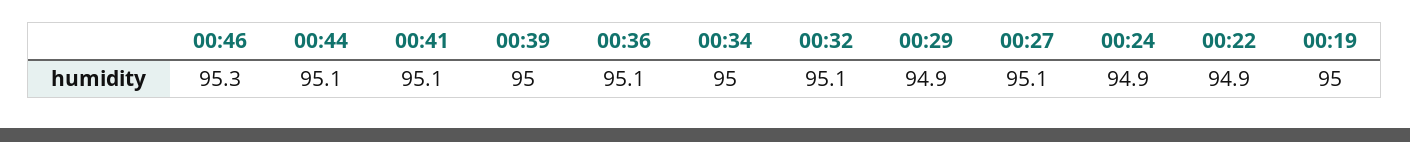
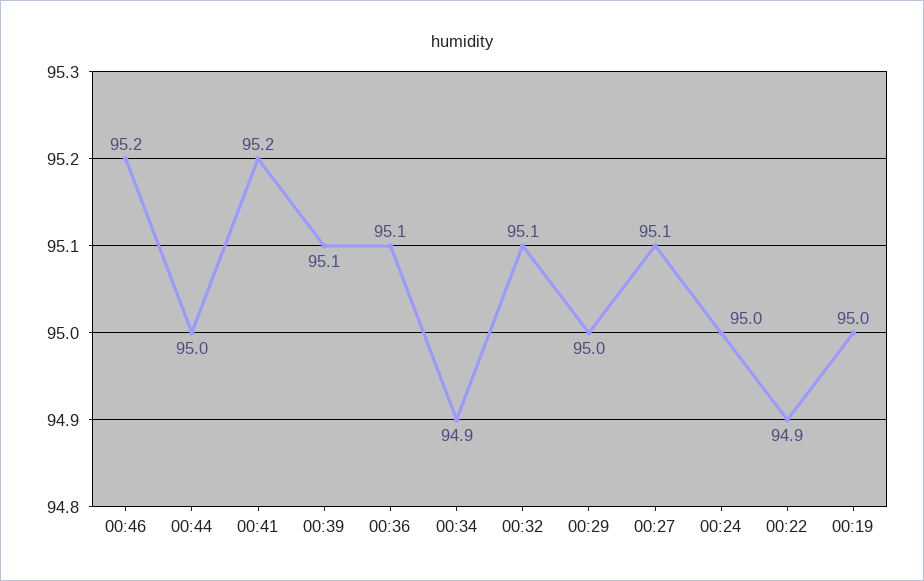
00:46: 95.3 -> 95.2
00:44: 95.1 -> 95
00:41: 95.1 -> 95.2
00:39: 95 -> 95.1
00:34: 95 -> 94.9
00:29: 94.9 -> 95
00:24: 94.9 -> 95

